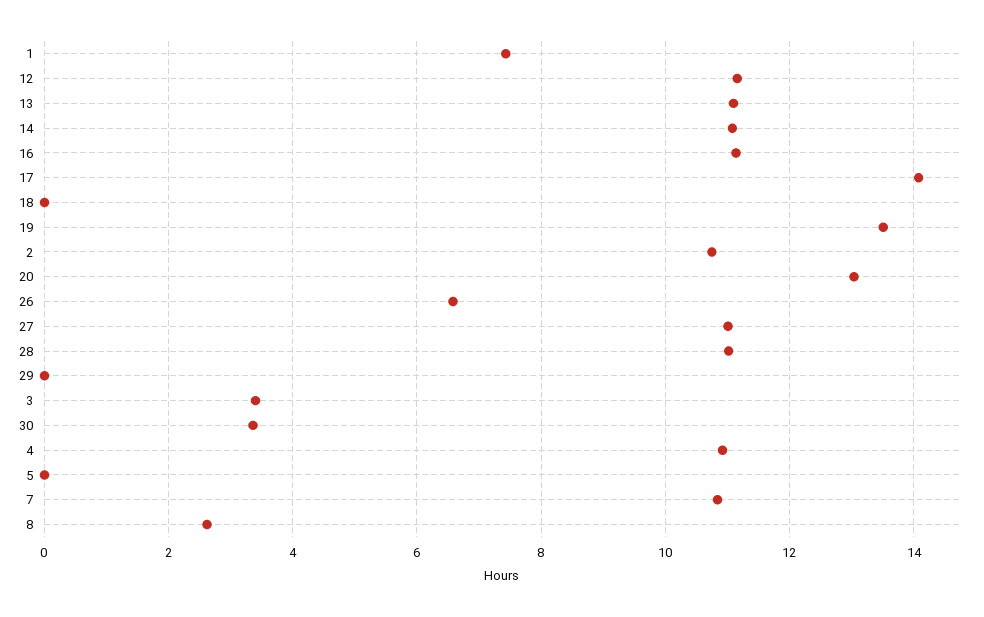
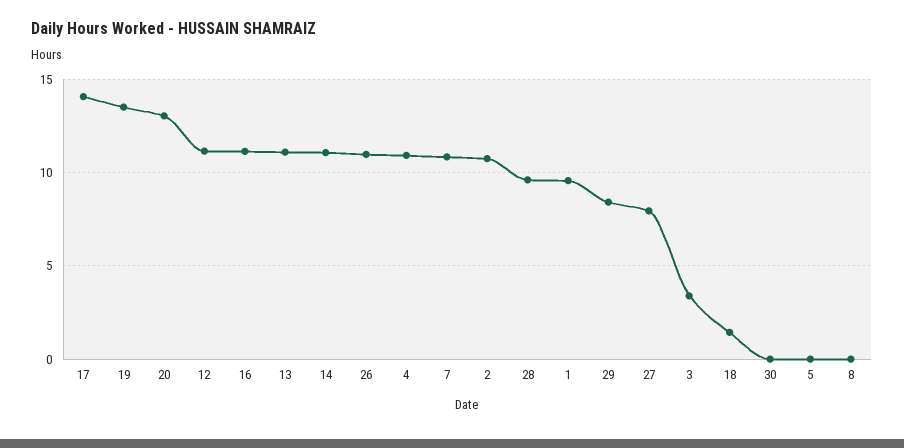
1: 7.4 -> 9.5
18: 0 -> 1.5
26: 6.6 -> 11
27: 11 -> 8
28: 11 -> 9.5
29: 0 -> 8.5
30: 3.4 -> 0
8: 2.6 -> 0

